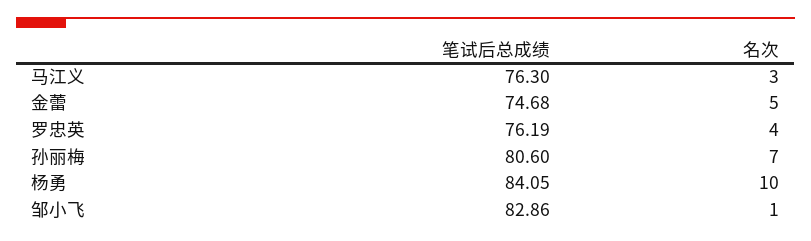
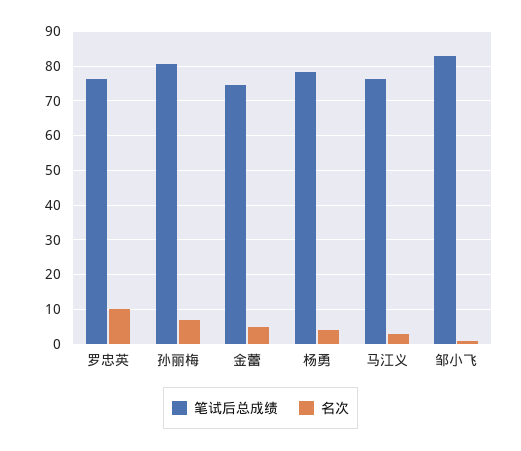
名次, 罗忠英: 4 -> 10
笔试后总成绩, 杨勇: 84.05 -> 78
名次, 杨勇: 10 -> 4

